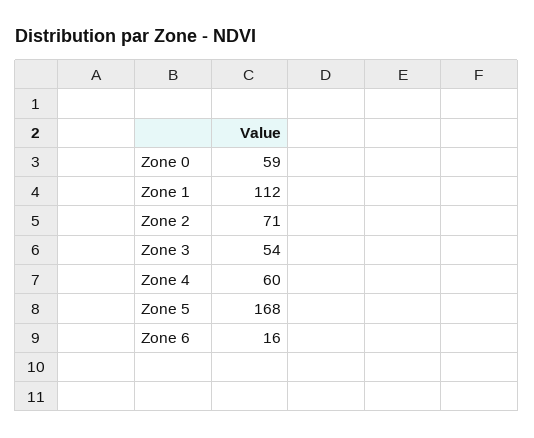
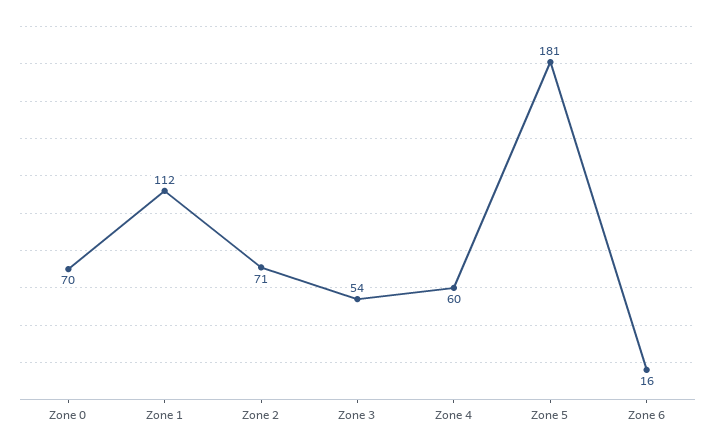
Zone 0: 59 -> 70
Zone 5: 168 -> 181

